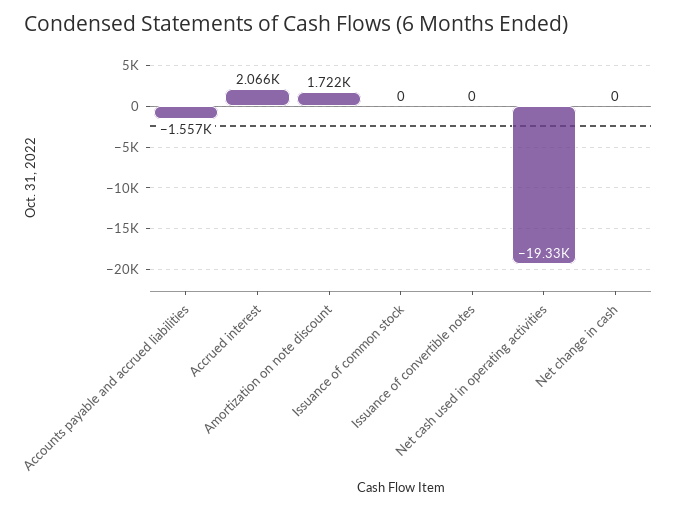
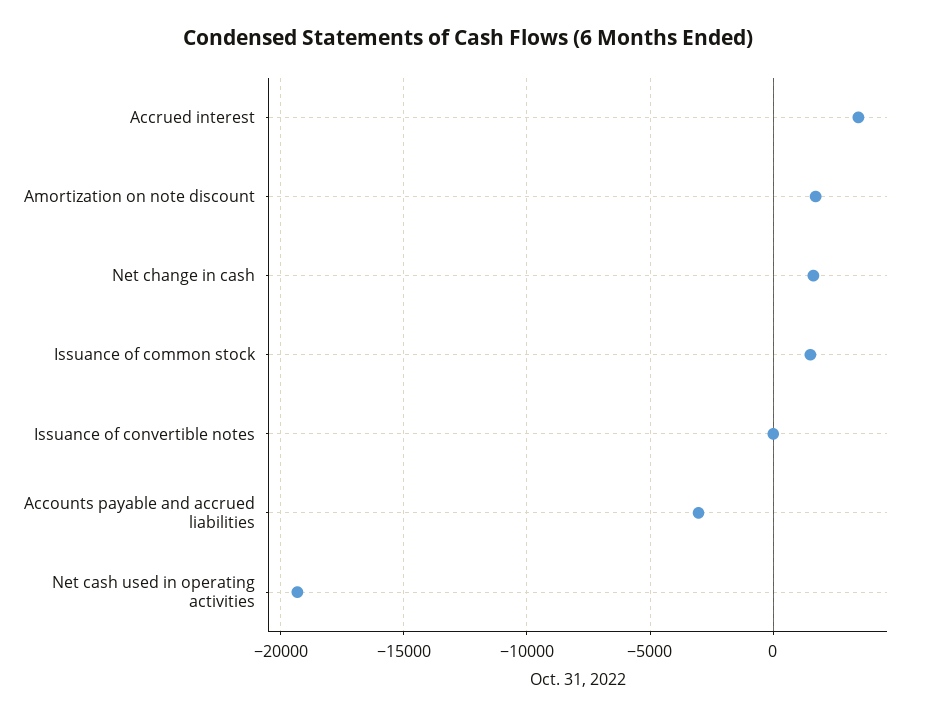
Accounts payable and accrued liabilities: -1557 -> -3000
Accrued interest: 2066 -> 3500
Issuance of common stock: 0 -> 1500
Net change in cash: 0 -> 1500

